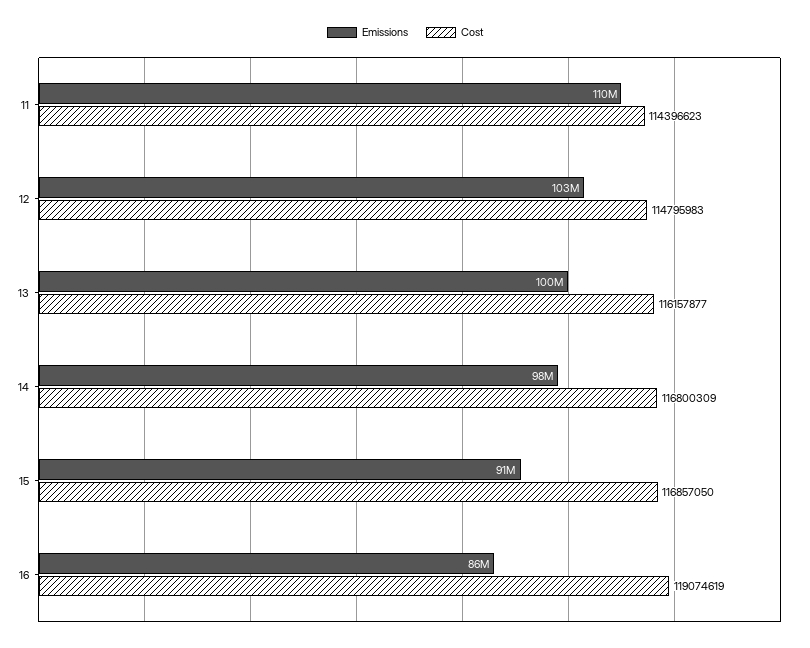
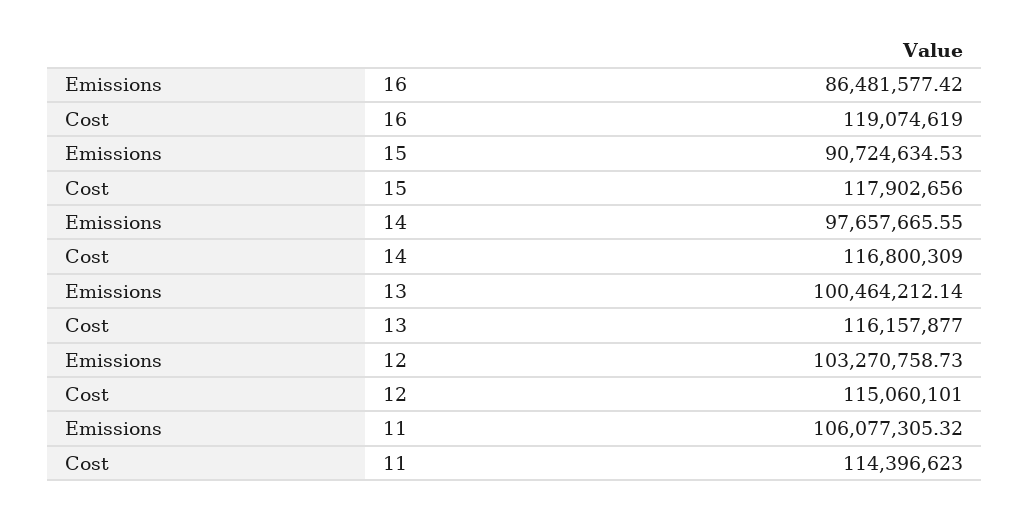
Emissions, 11: 110000000 -> 106077305.32
Cost, 12: 114795983 -> 115060101
Cost, 15: 116857050 -> 117902656

